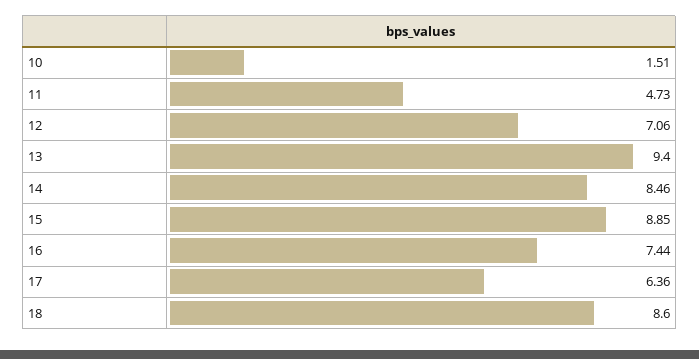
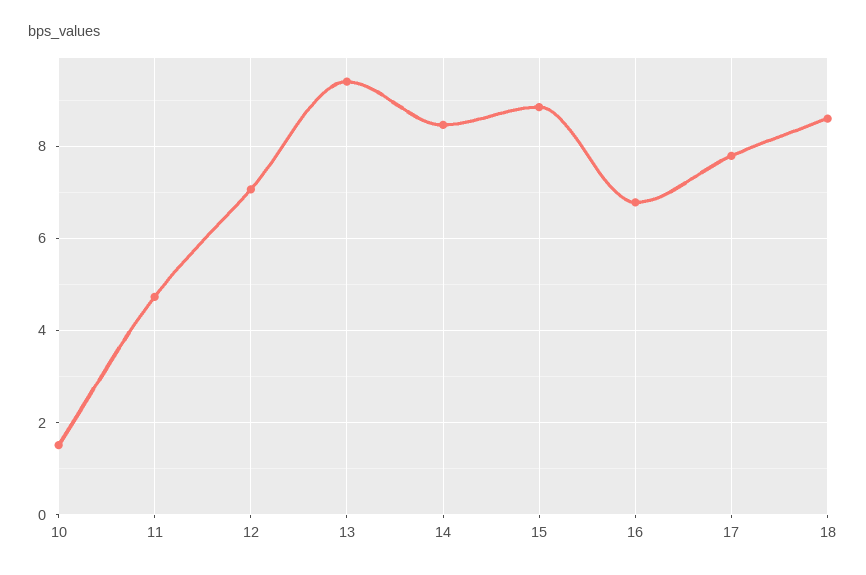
16: 7.44 -> 6.8
17: 6.36 -> 7.8

